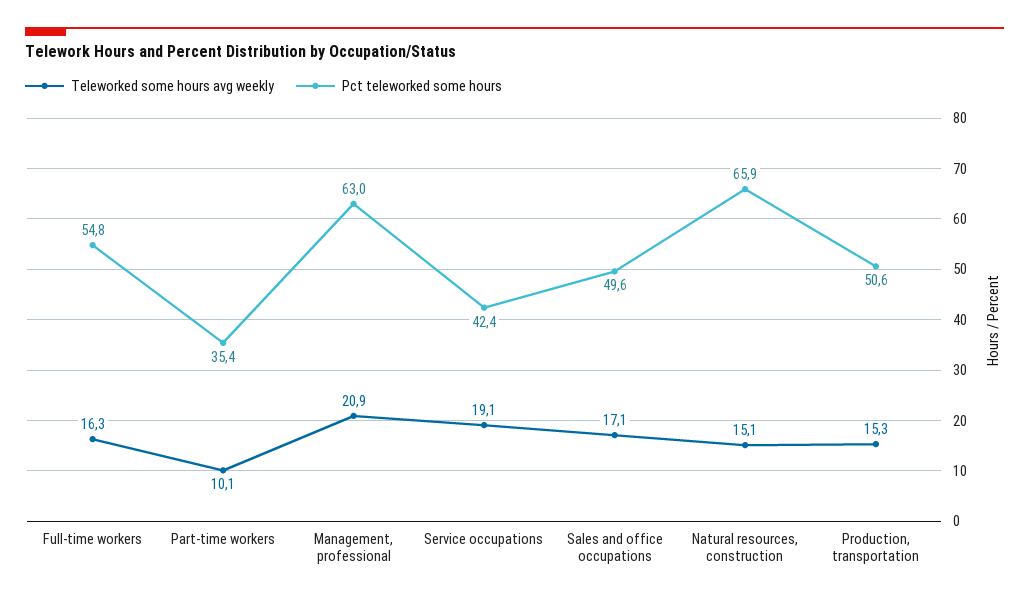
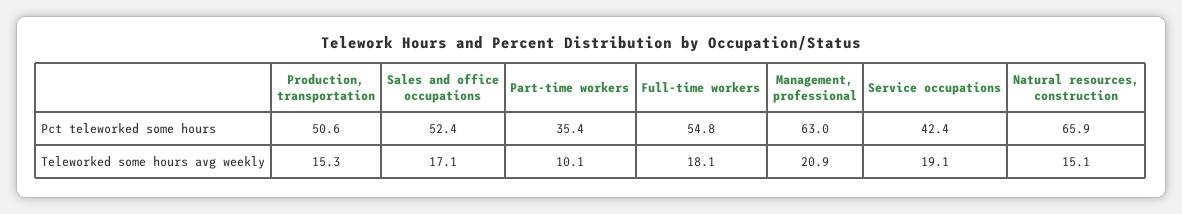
Teleworked some hours avg weekly, Full-time workers: 16.3 -> 18.1
Pct teleworked some hours, Sales and office occupations: 49.6 -> 52.4

